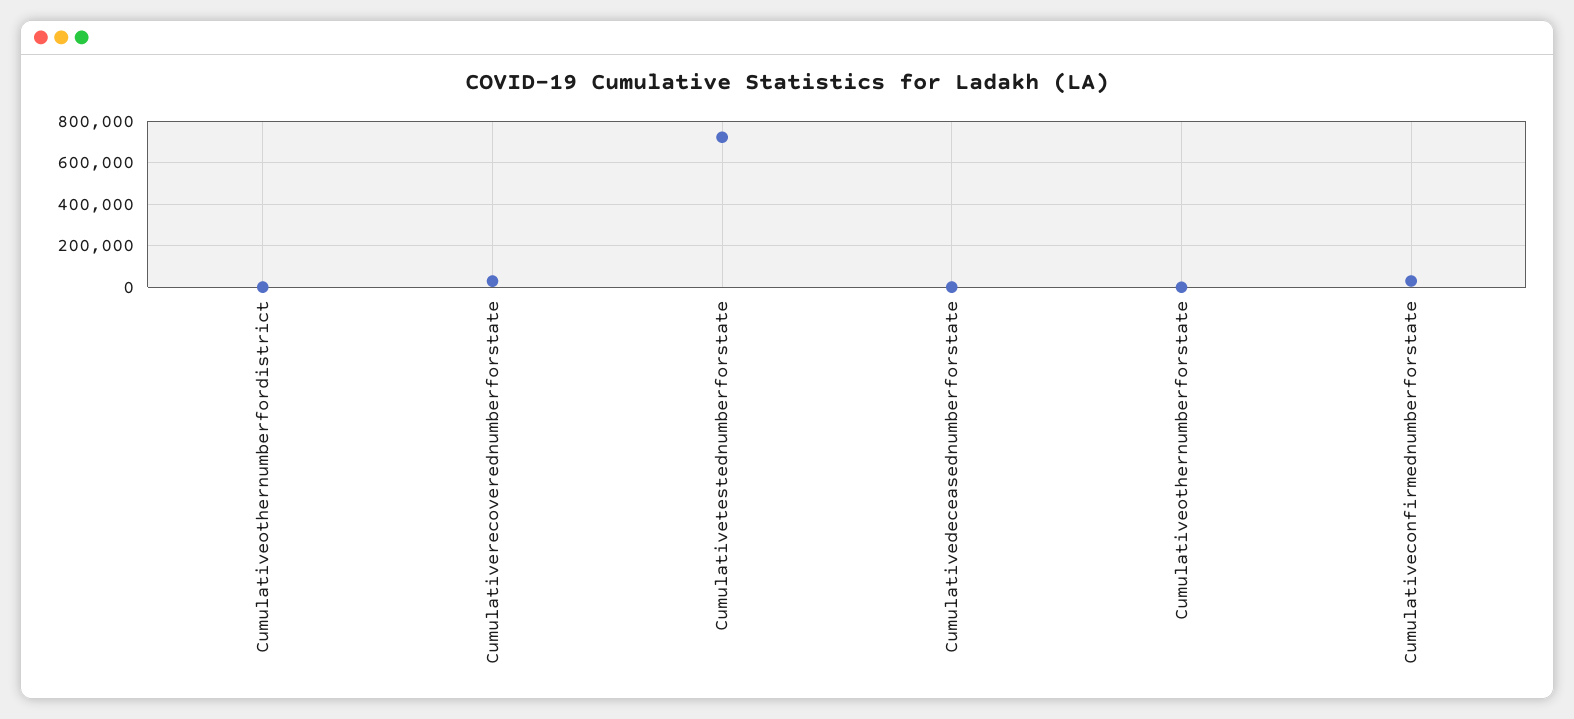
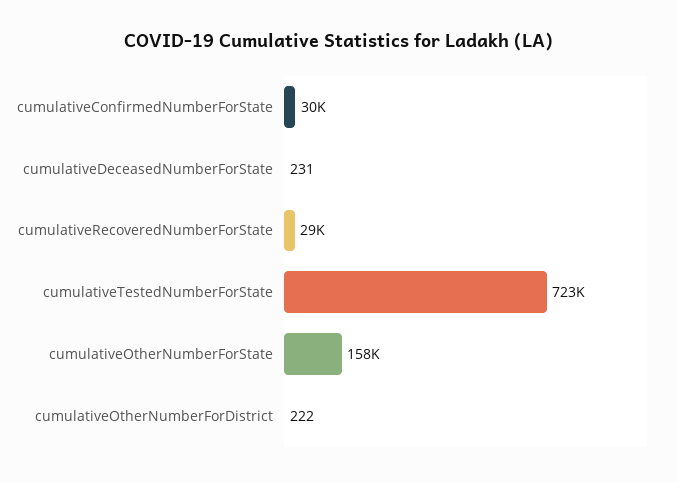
Cumulativeothernumberforstate: 0 -> 158000

